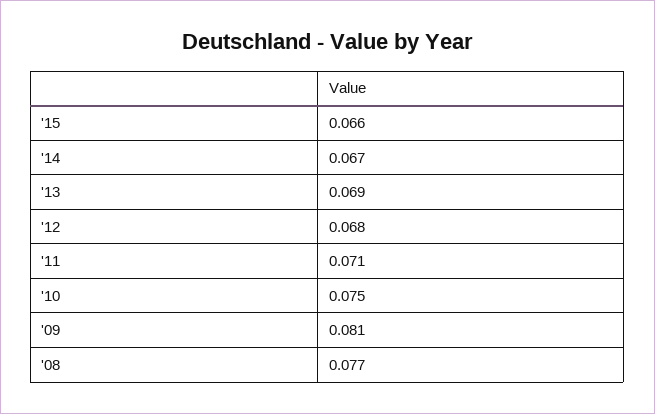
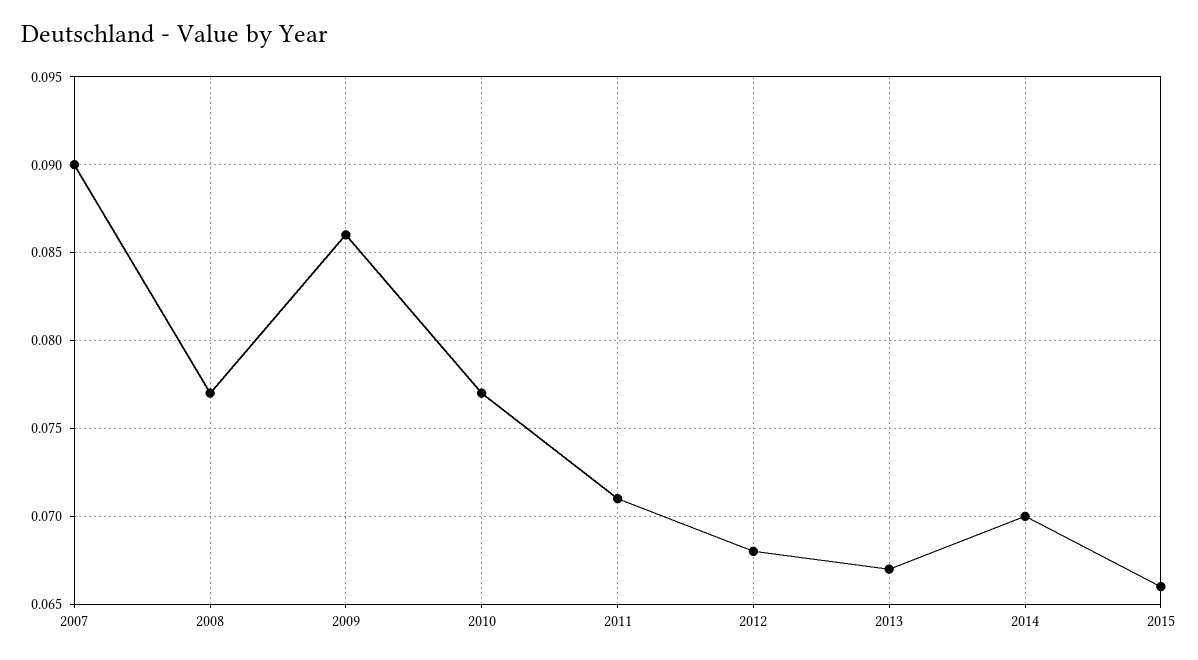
'14: 0.067 -> 0.07
'13: 0.069 -> 0.067
'10: 0.075 -> 0.077
'09: 0.081 -> 0.086
2007: none -> 0.09

